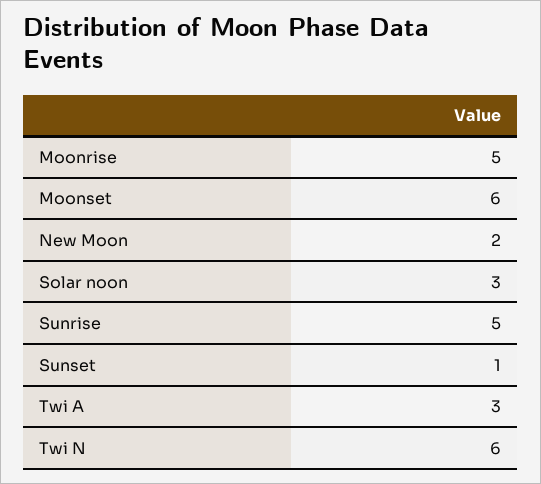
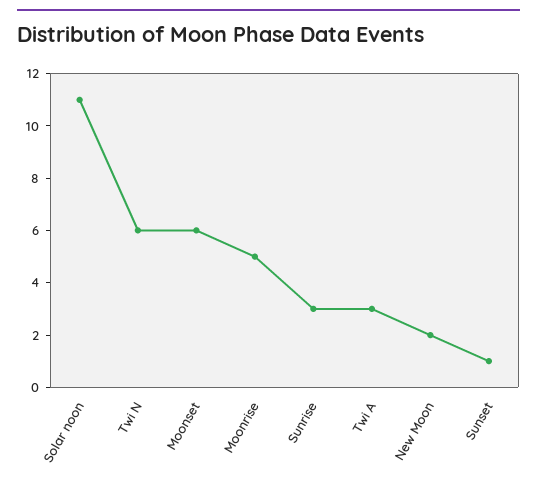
Solar noon: 3 -> 11
Sunrise: 5 -> 3

